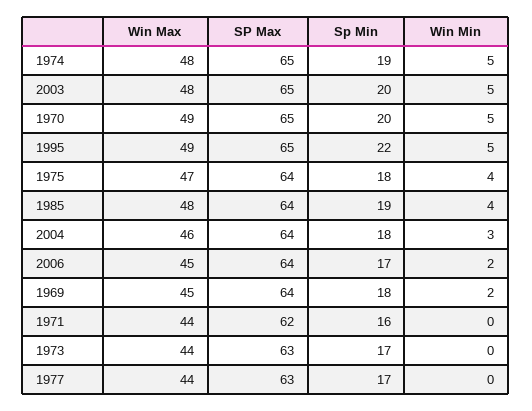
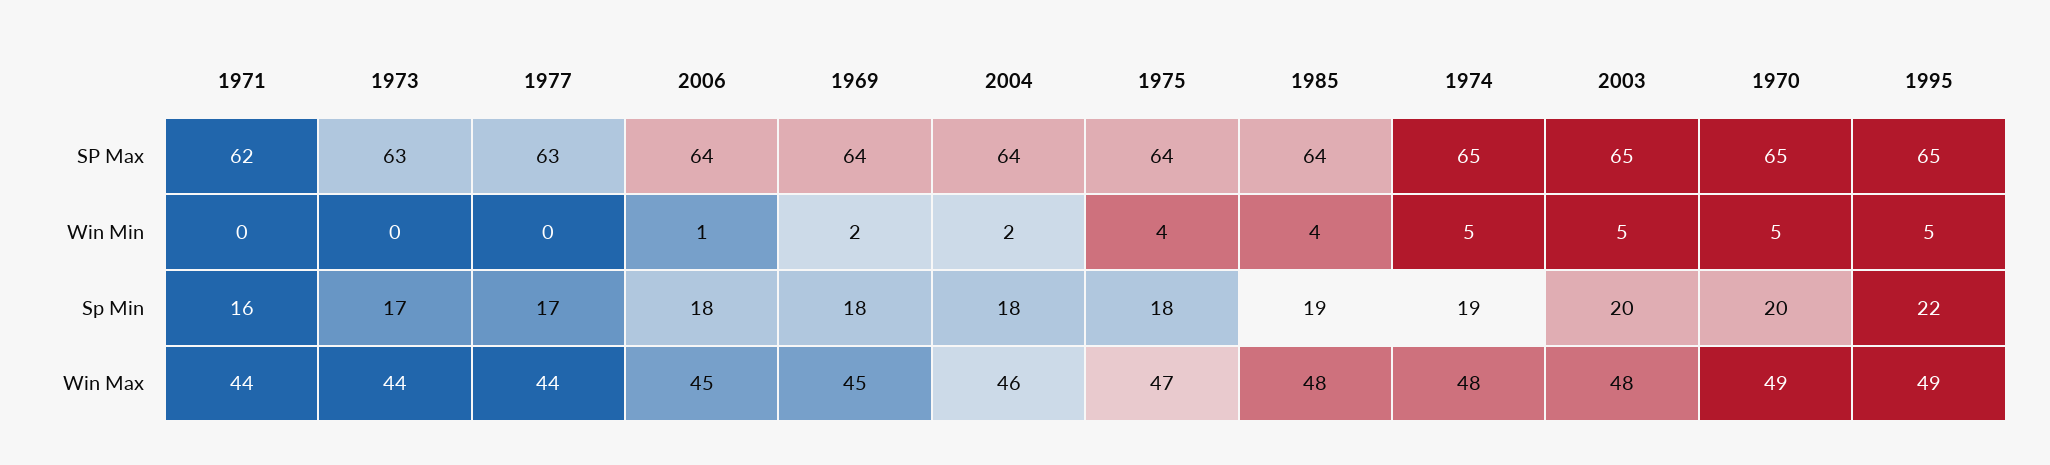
Win Min, 2004: 3 -> 2
Sp Min, 2006: 17 -> 18
Win Min, 2006: 2 -> 1

